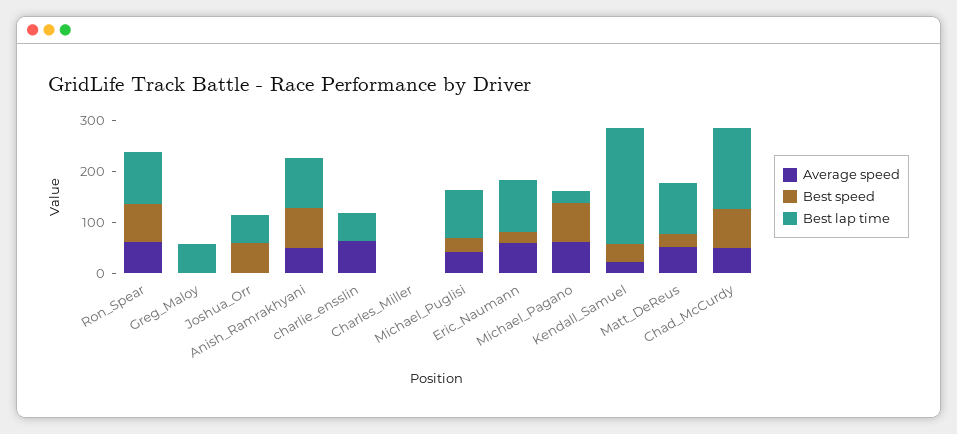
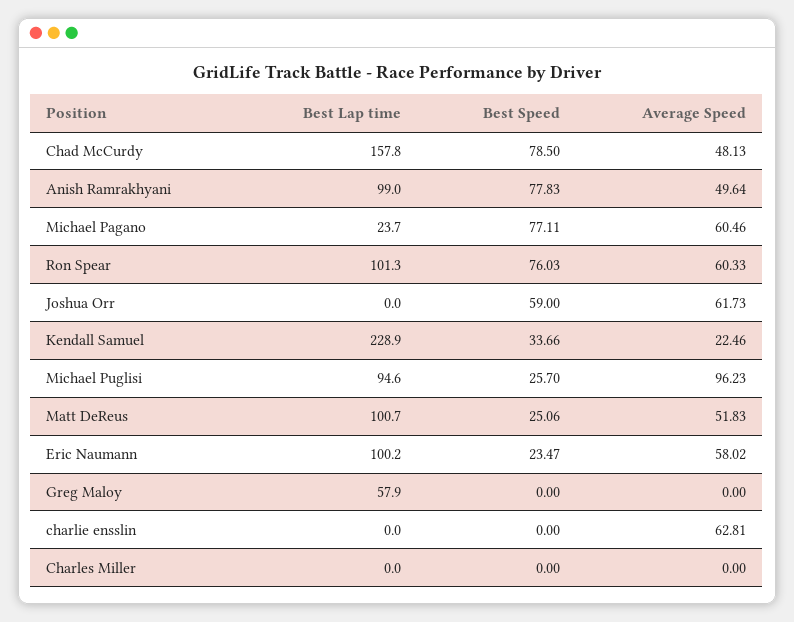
Average speed, Joshua_Orr: 0 -> 61.73
Best lap time, Joshua_Orr: 60 -> 0
Best lap time, charlie_ensslin: 60 -> 0
Average speed, Michael_Puglisi: 40 -> 96.23

